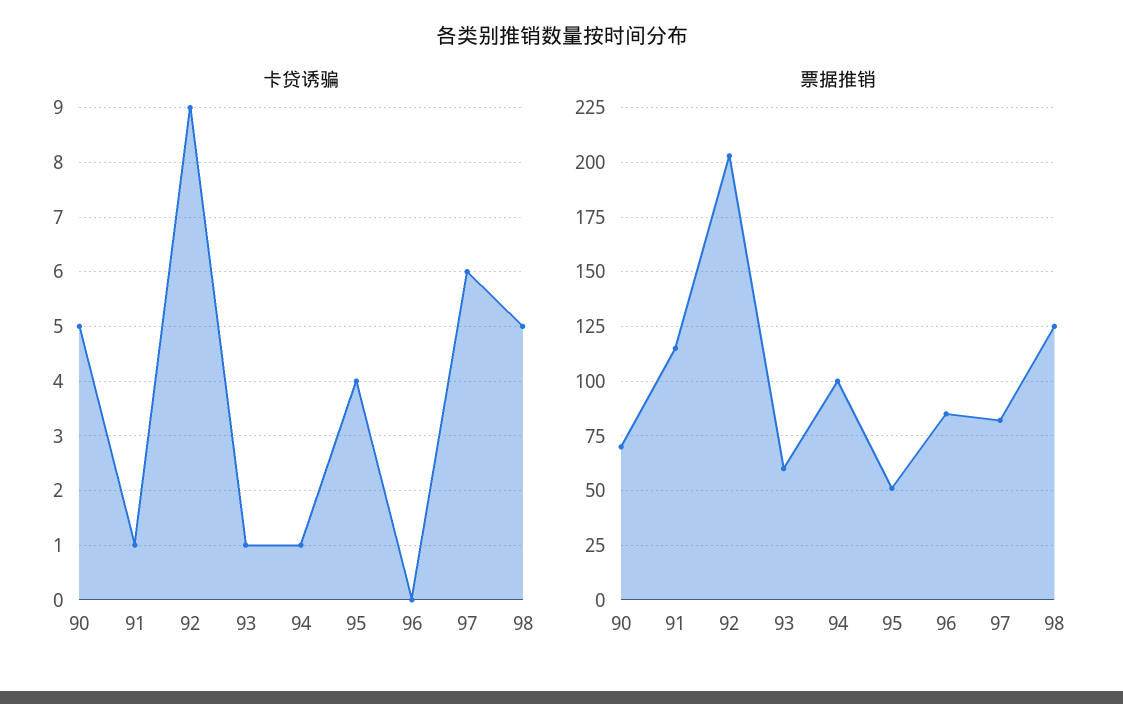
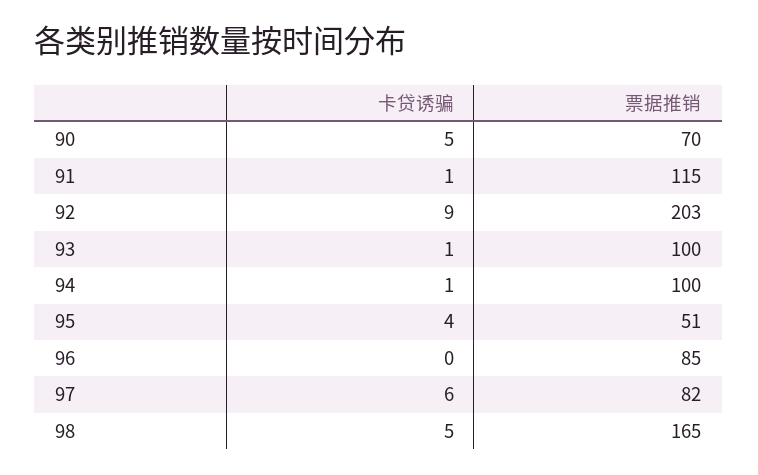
票据推销, 93: 60 -> 100
票据推销, 98: 125 -> 165

